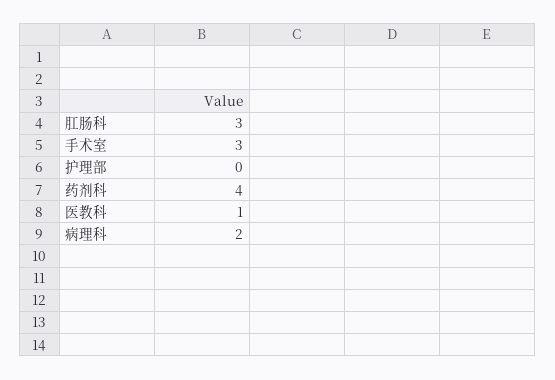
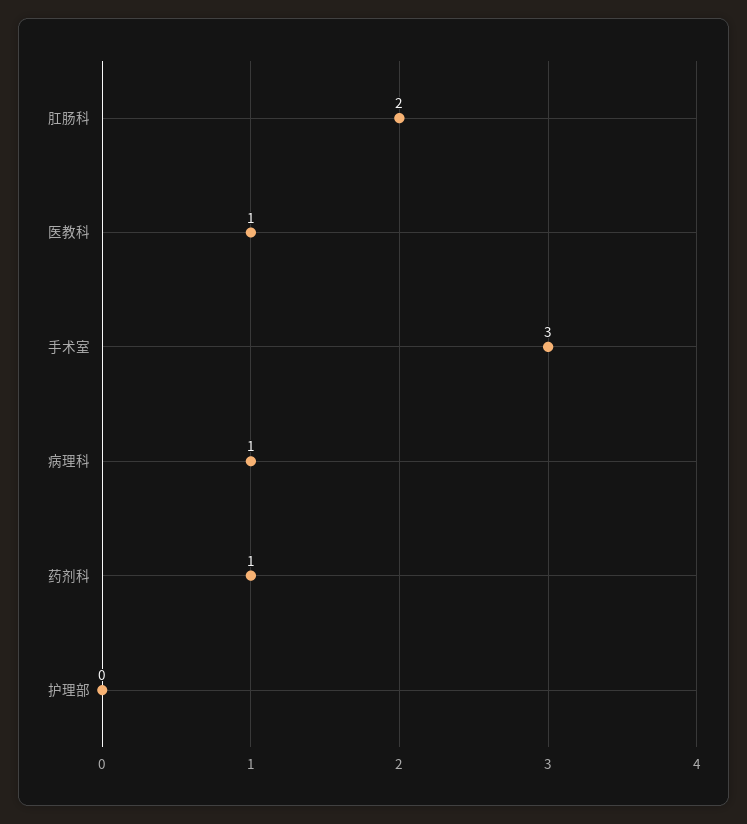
肛肠科: 3 -> 2
药剂科: 4 -> 1
病理科: 2 -> 1

